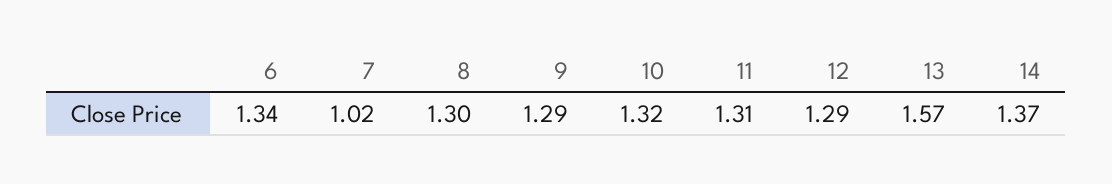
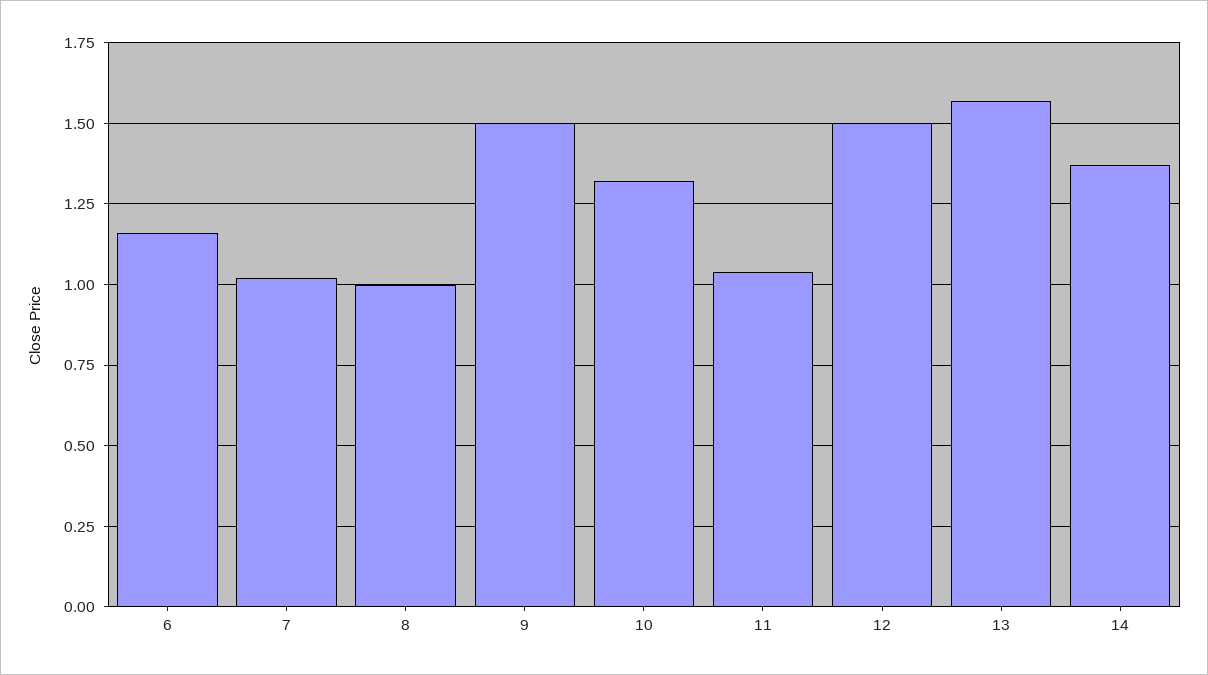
6: 1.34 -> 1.15
8: 1.3 -> 1
9: 1.29 -> 1.5
11: 1.31 -> 1.05
12: 1.29 -> 1.5

